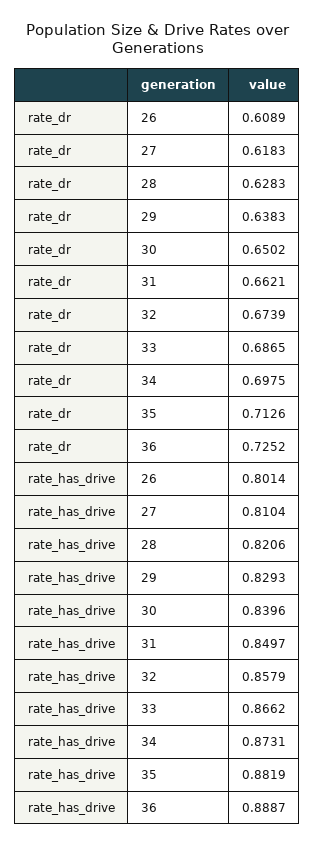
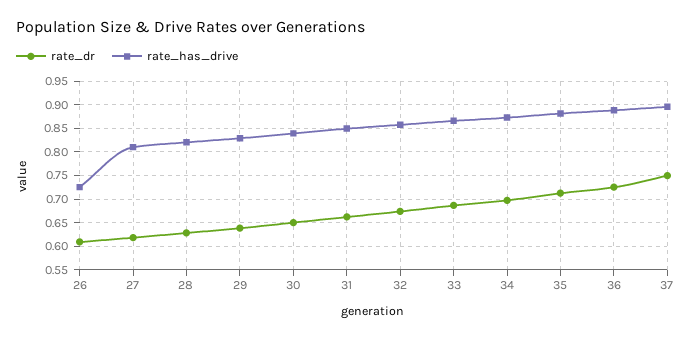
rate_has_drive, 26: 0.8014 -> 0.725
rate_dr, 37: none -> 0.75
rate_has_drive, 37: none -> 0.9

